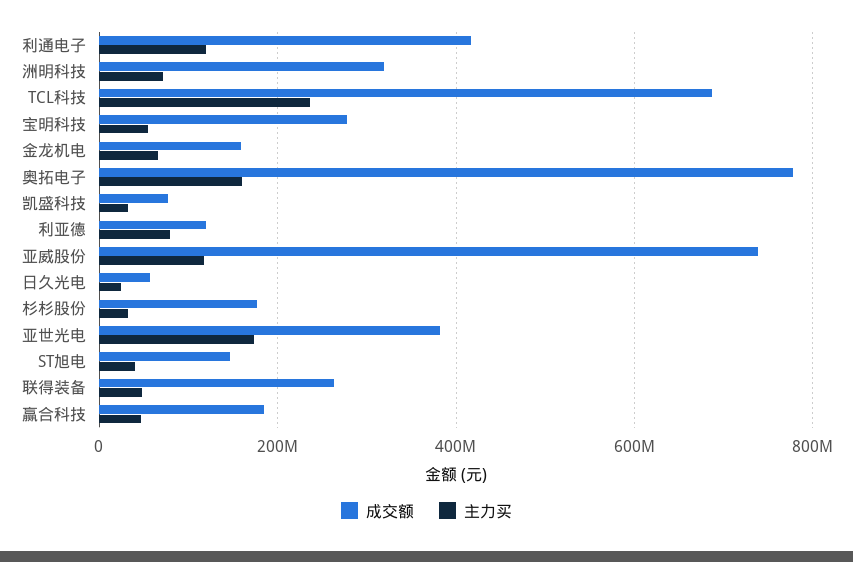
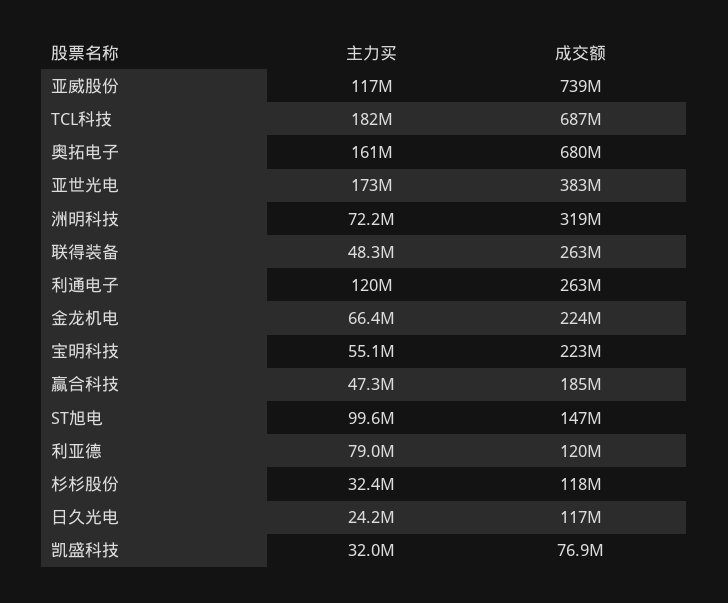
成交额, 利通电子: 420000000 -> 263000000
主力买, TCL科技: 240000000 -> 182000000
成交额, 宝明科技: 280000000 -> 223000000
成交额, 金龙机电: 160000000 -> 224000000
成交额, 奥拓电子: 780000000 -> 680000000
成交额, 日久光电: 60000000 -> 117000000
成交额, 杉杉股份: 180000000 -> 118000000
主力买, ST旭电: 40000000 -> 99600000

